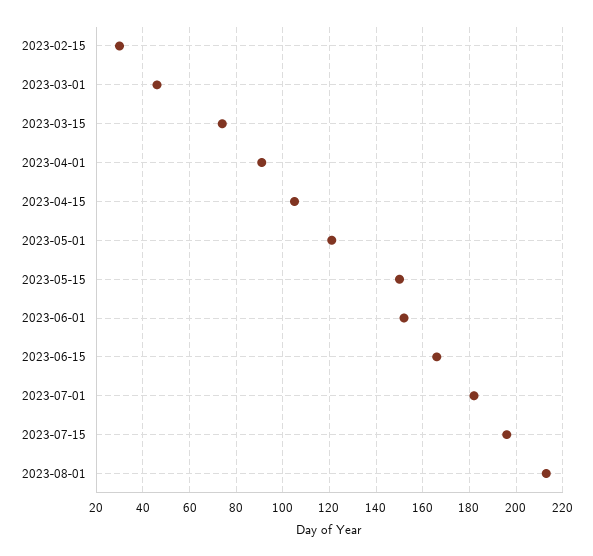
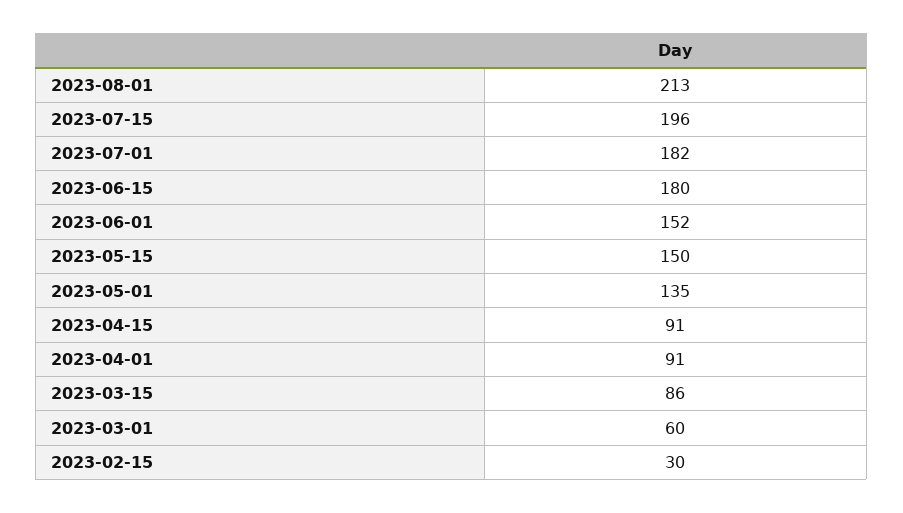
2023-03-01: 45 -> 60
2023-03-15: 75 -> 86
2023-04-15: 105 -> 91
2023-05-01: 120 -> 135
2023-06-15: 165 -> 180

